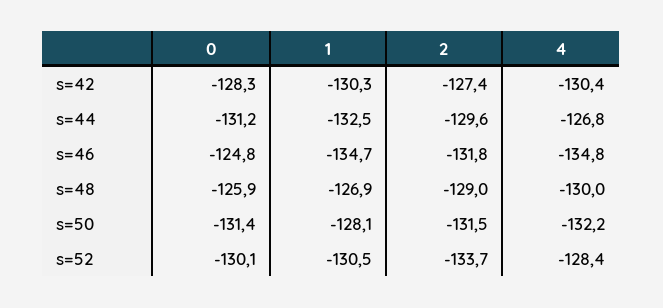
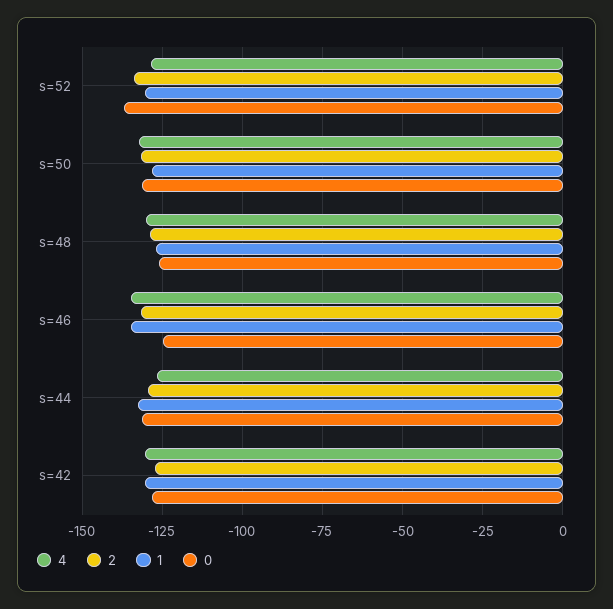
0, s=52: -130.1 -> -137.5

